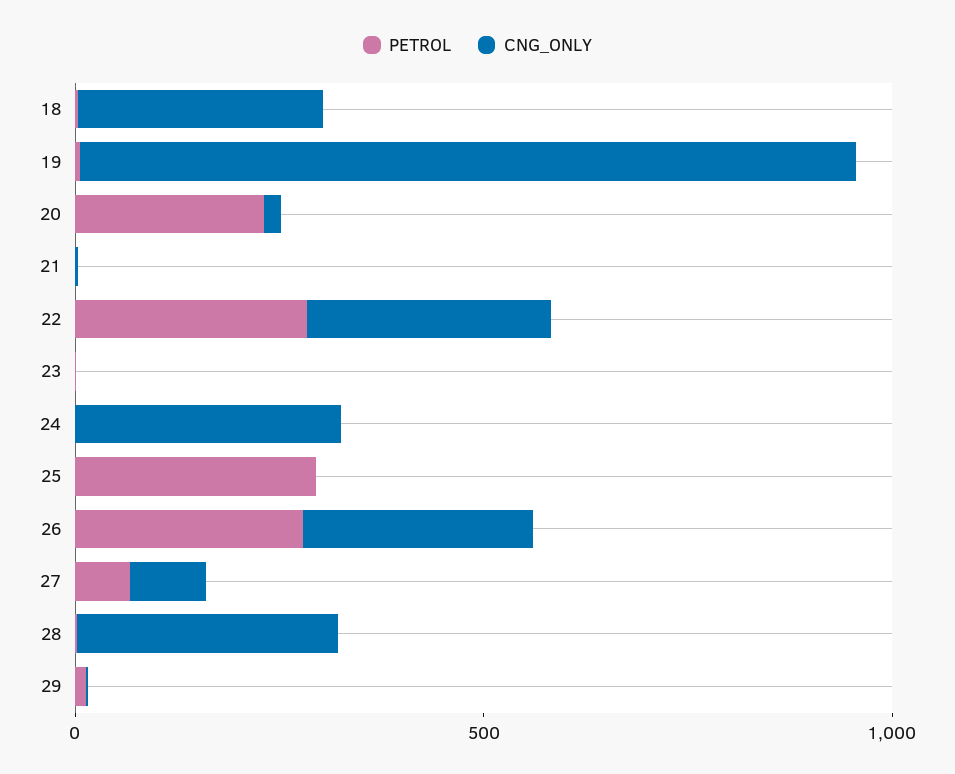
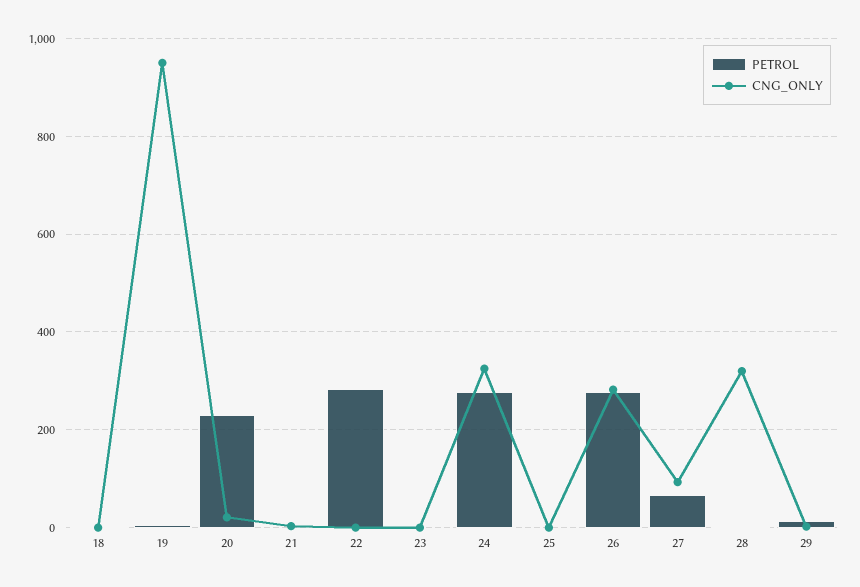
CNG_ONLY, 18: 300 -> 0
CNG_ONLY, 22: 300 -> 0
PETROL, 24: 0 -> 280
PETROL, 25: 300 -> 0

